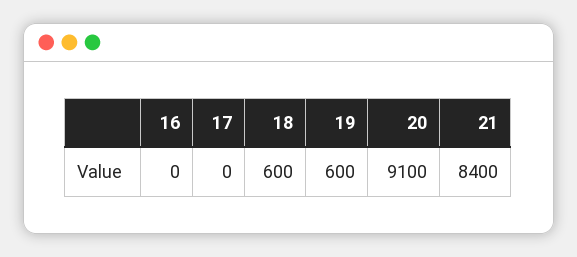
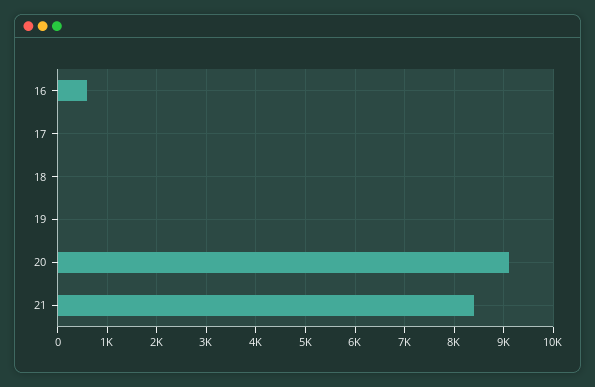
16: 0 -> 600
18: 600 -> 0
19: 600 -> 0

